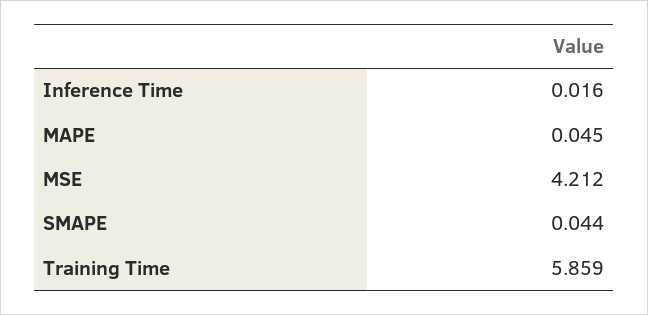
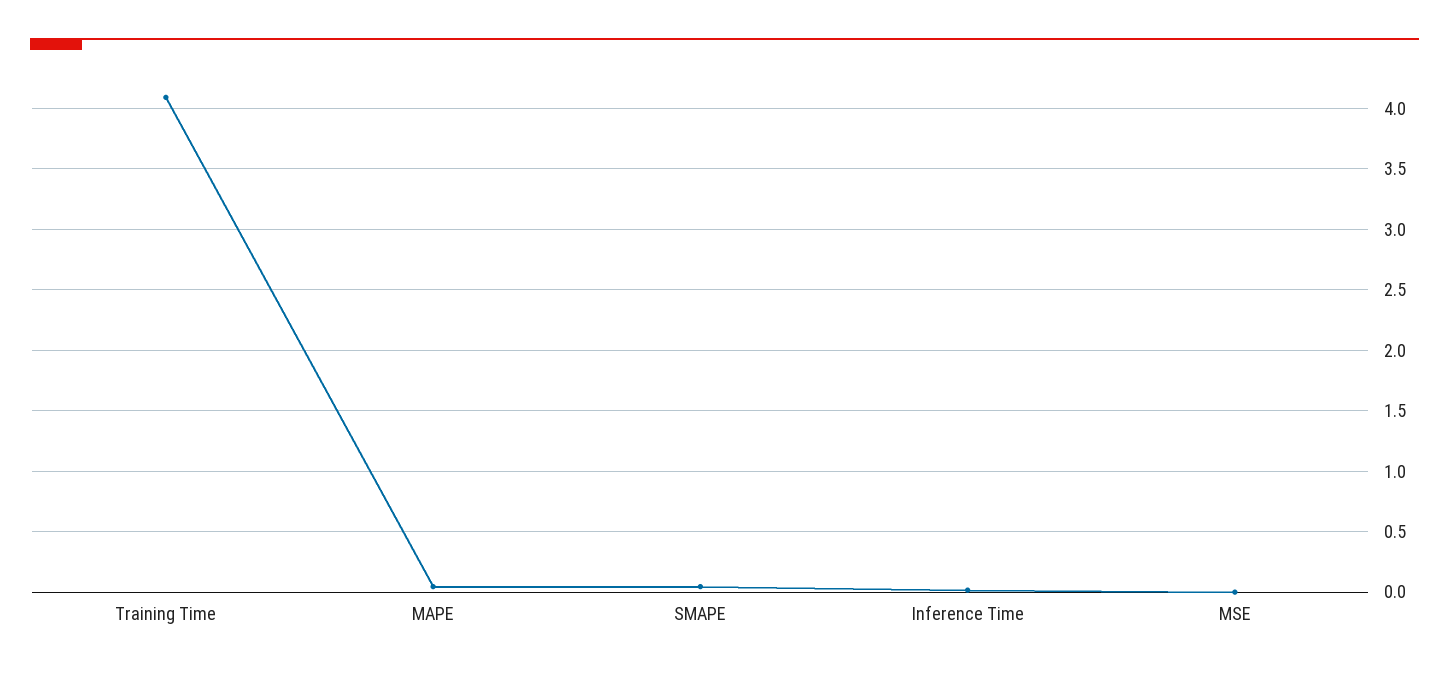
MSE: 4.212 -> 0
Training Time: 5.859 -> 4.1

